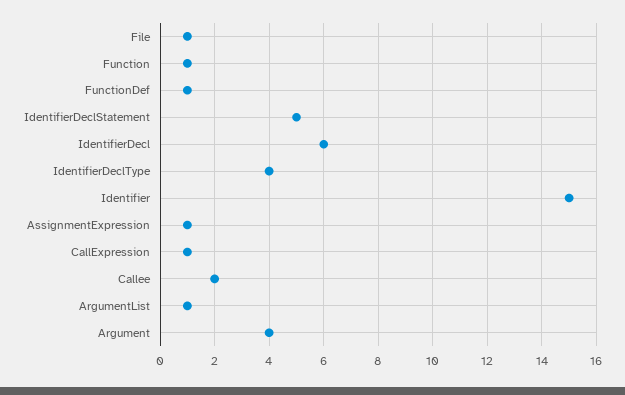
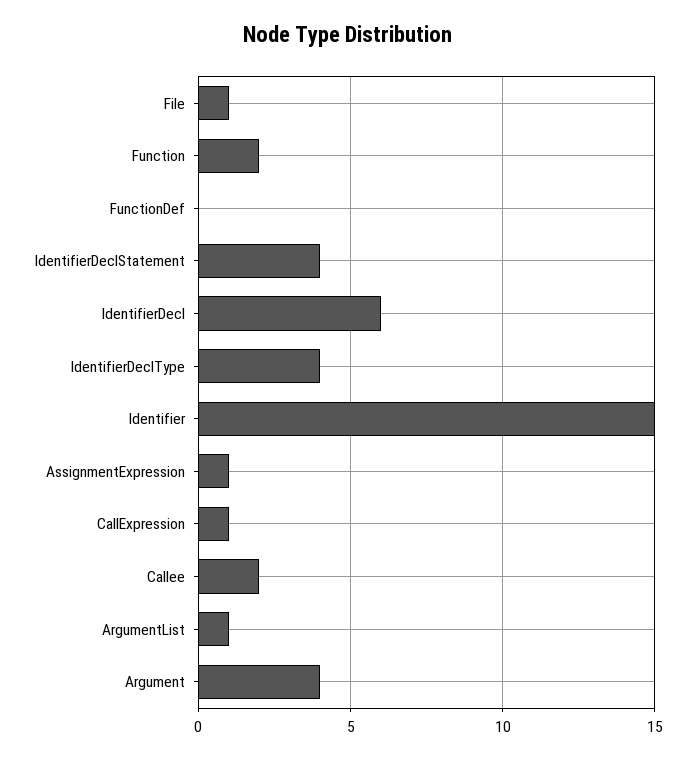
Function: 1 -> 2
FunctionDef: 1 -> 0
IdentifierDeclStatement: 5 -> 4

